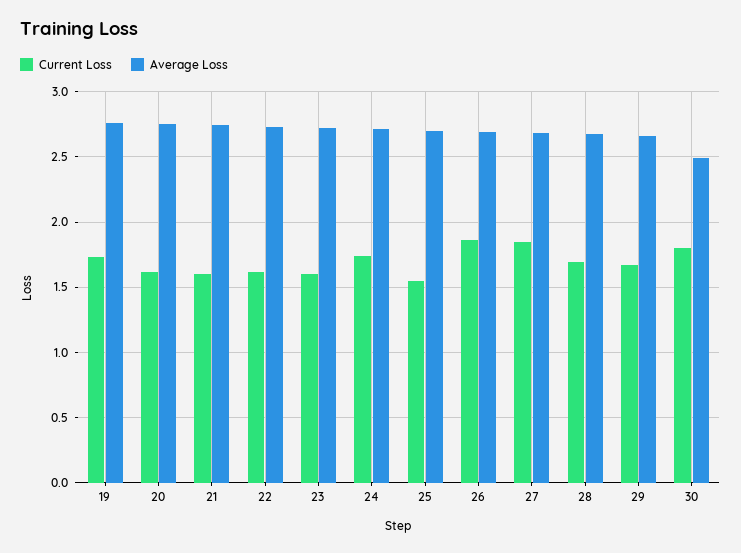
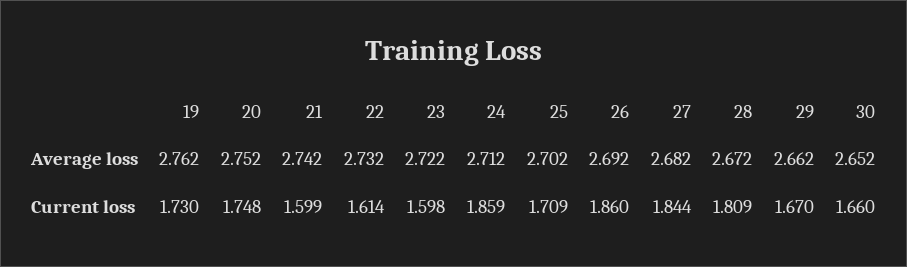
Current Loss, 20: 1.6 -> 1.748
Current Loss, 24: 1.75 -> 1.859
Current Loss, 25: 1.55 -> 1.709
Current Loss, 28: 1.7 -> 1.809
Current Loss, 30: 1.8 -> 1.66
Average Loss, 30: 2.5 -> 2.652

